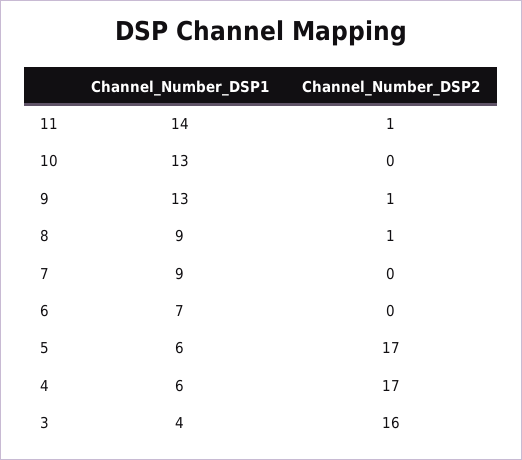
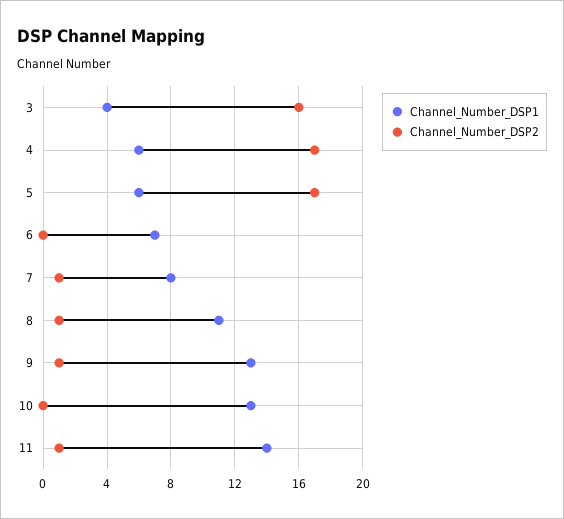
Channel_Number_DSP1, 8: 9 -> 11
Channel_Number_DSP1, 7: 9 -> 8
Channel_Number_DSP2, 7: 0 -> 1

